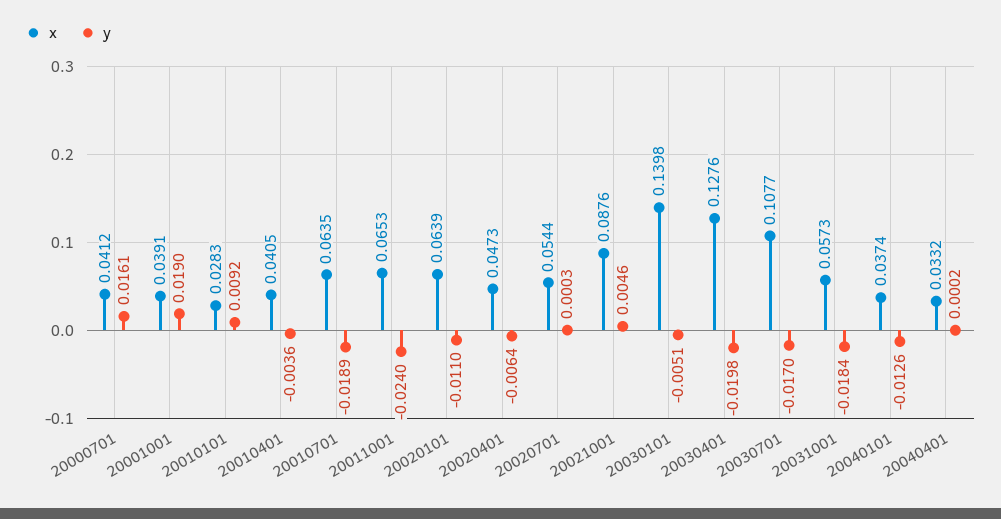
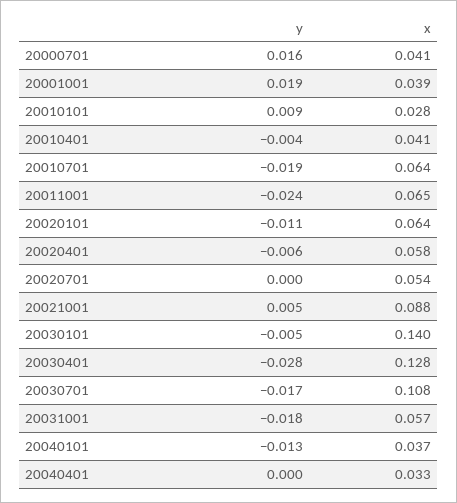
x, 20020401: 0.0473 -> 0.058
y, 20030401: -0.0198 -> -0.028

